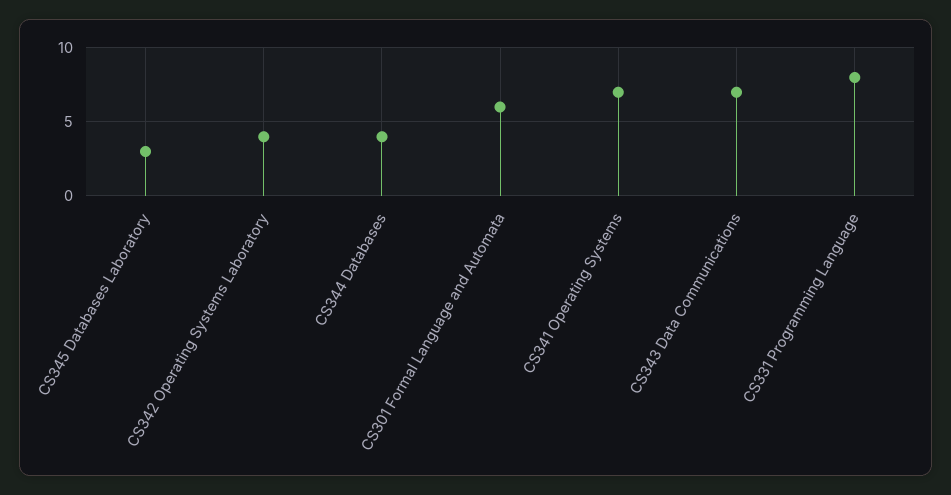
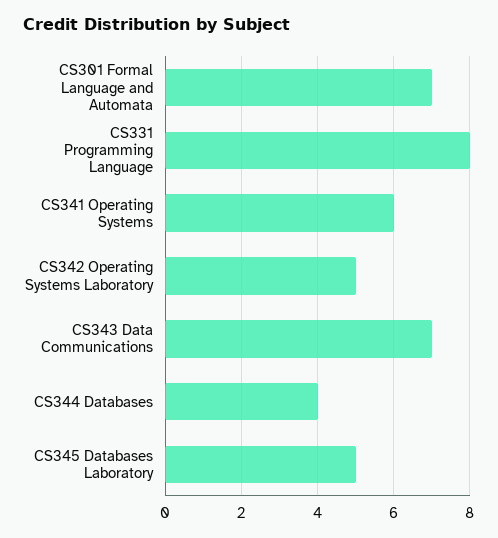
CS345 Databases Laboratory: 3 -> 5
CS342 Operating Systems Laboratory: 4 -> 5
CS301 Formal Language and Automata: 6 -> 7
CS341 Operating Systems: 7 -> 6

